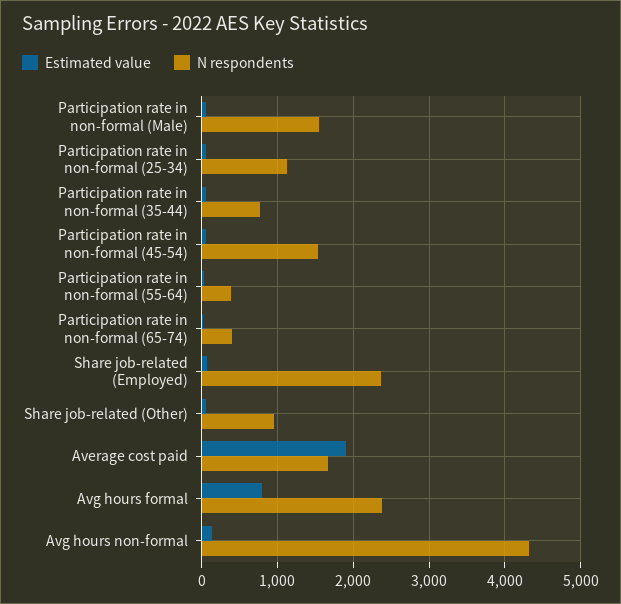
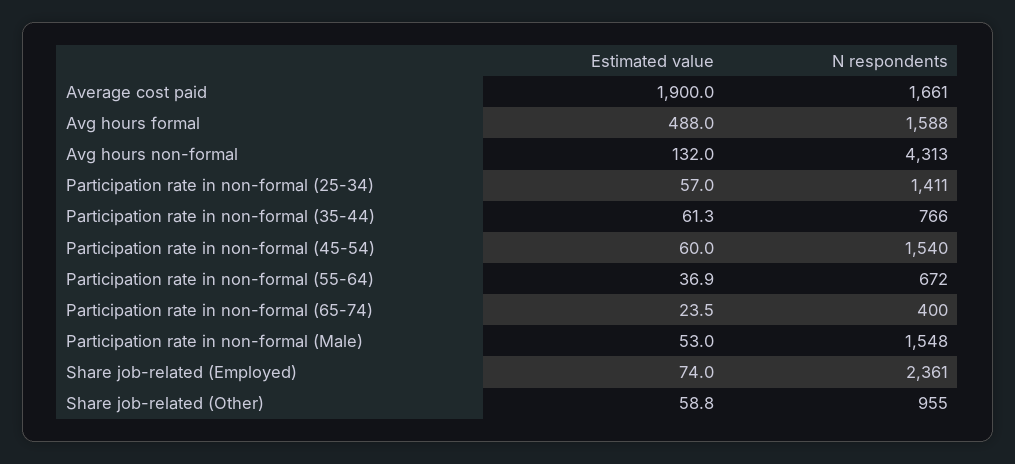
N respondents, Participation rate in non-formal (25-34): 1100 -> 1411
N respondents, Participation rate in non-formal (55-64): 400 -> 672
Estimated value, Avg hours formal: 800 -> 488
N respondents, Avg hours formal: 2400 -> 1588

